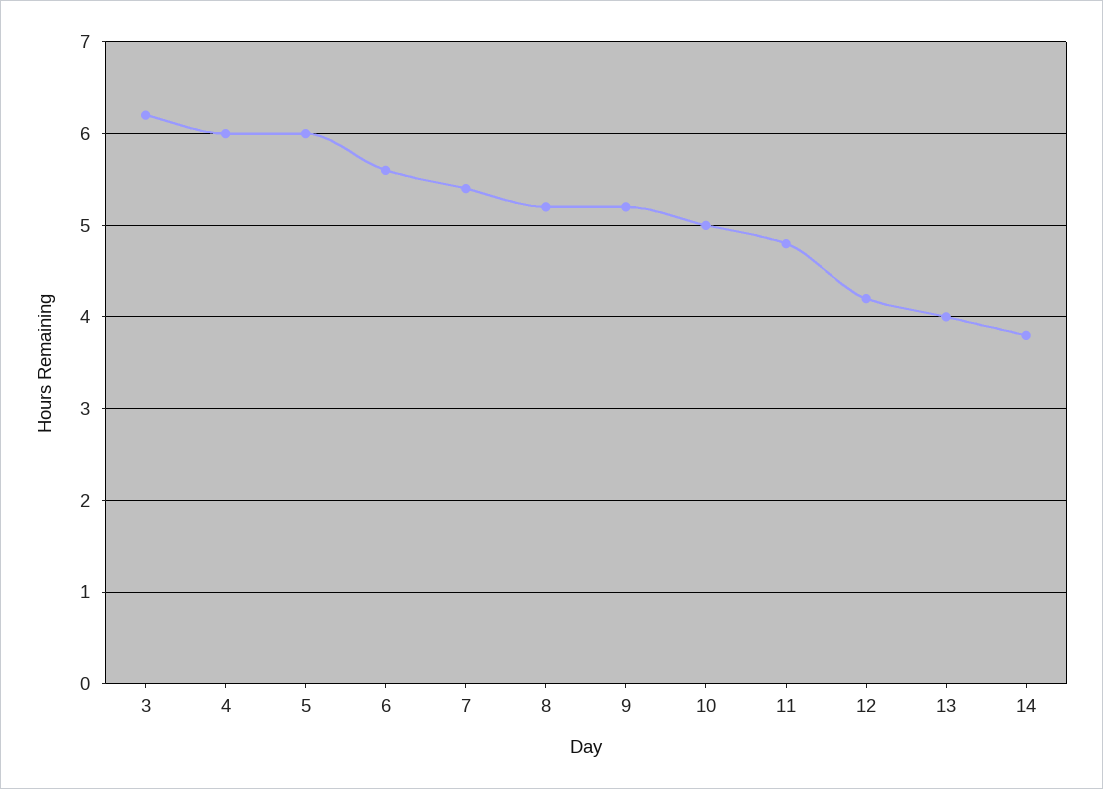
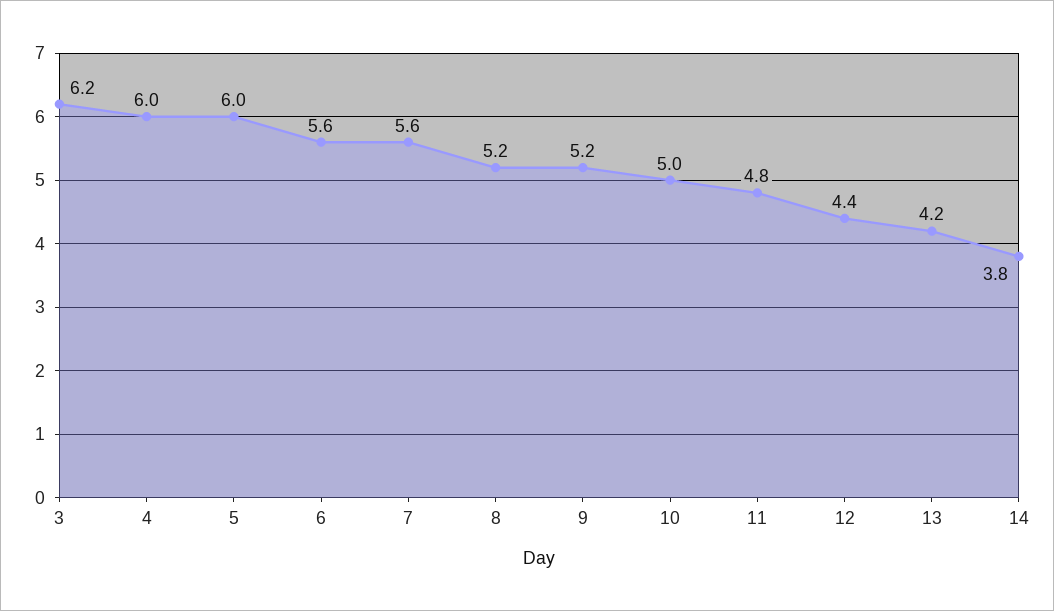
7: 5.4 -> 5.6
12: 4.2 -> 4.4
13: 4 -> 4.2

